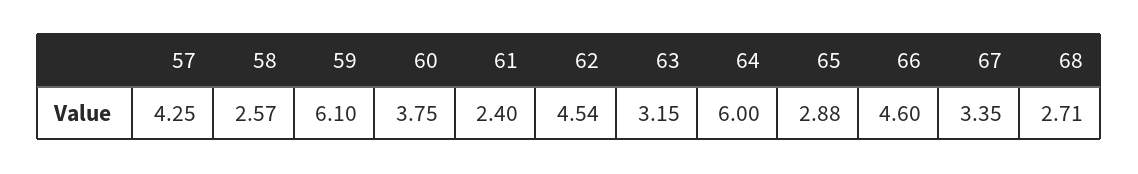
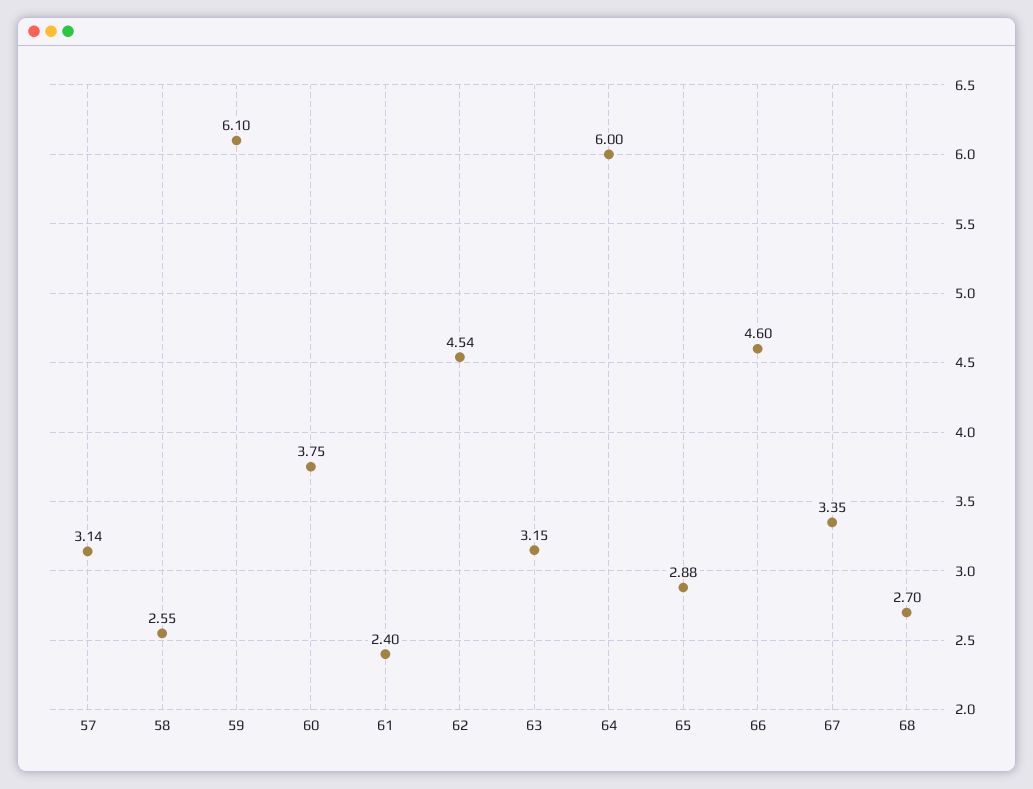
57: 4.25 -> 3.14
58: 2.57 -> 2.55
68: 2.71 -> 2.7

